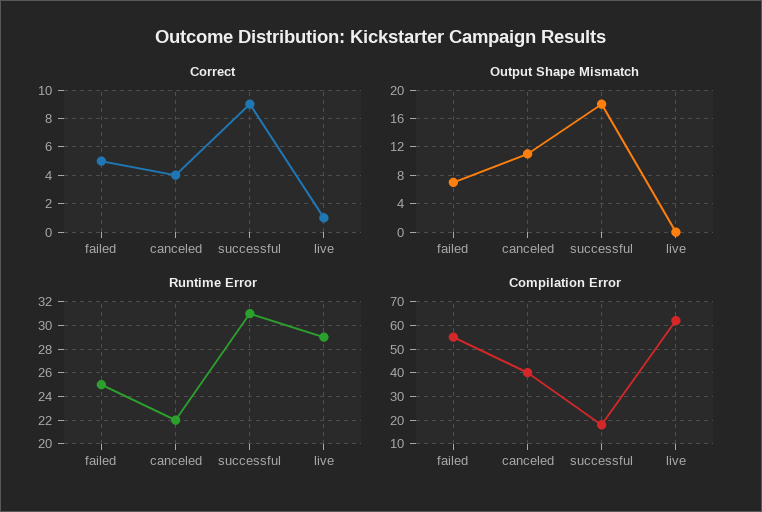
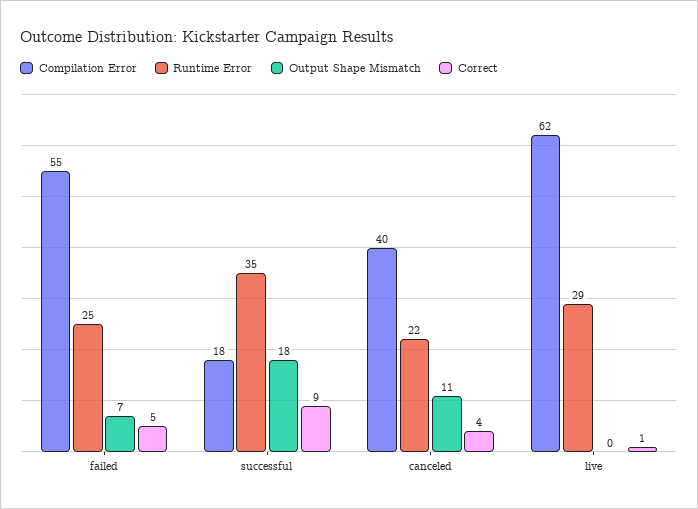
Runtime Error, successful: 31 -> 35

